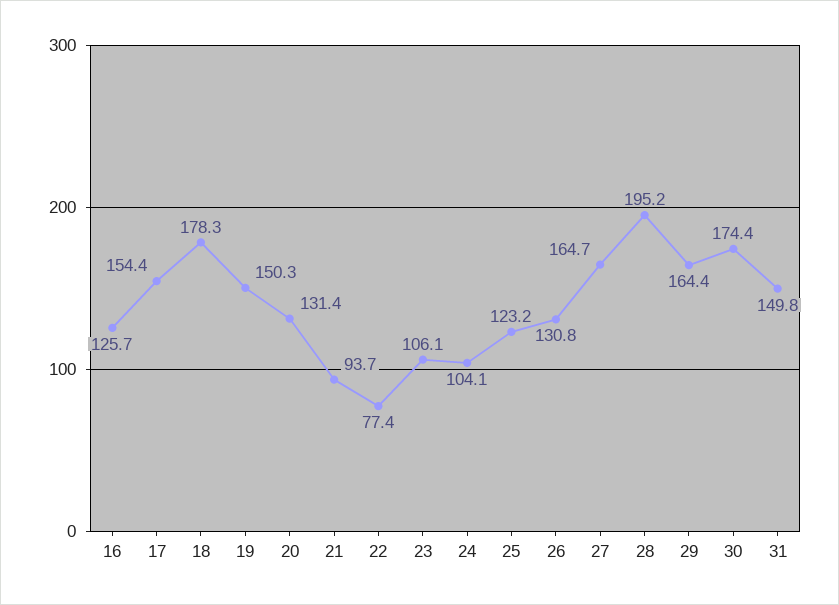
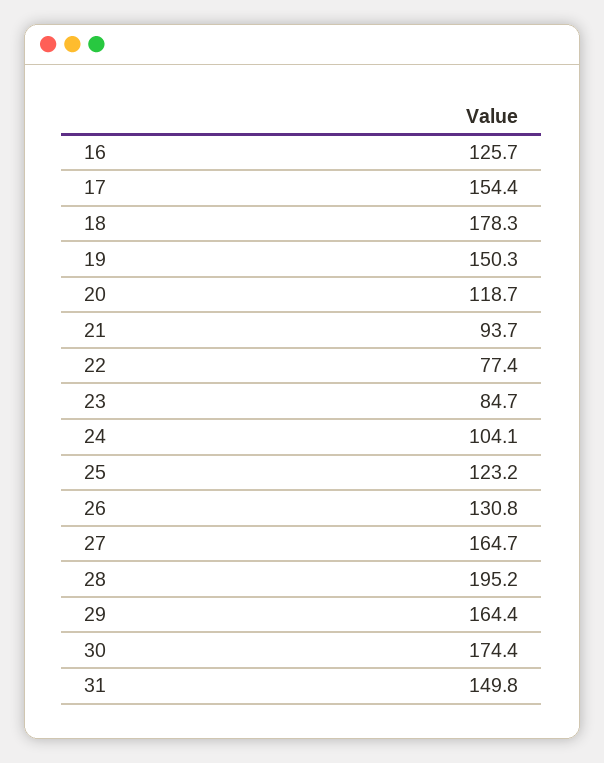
20: 131.4 -> 118.7
23: 106.1 -> 84.7

